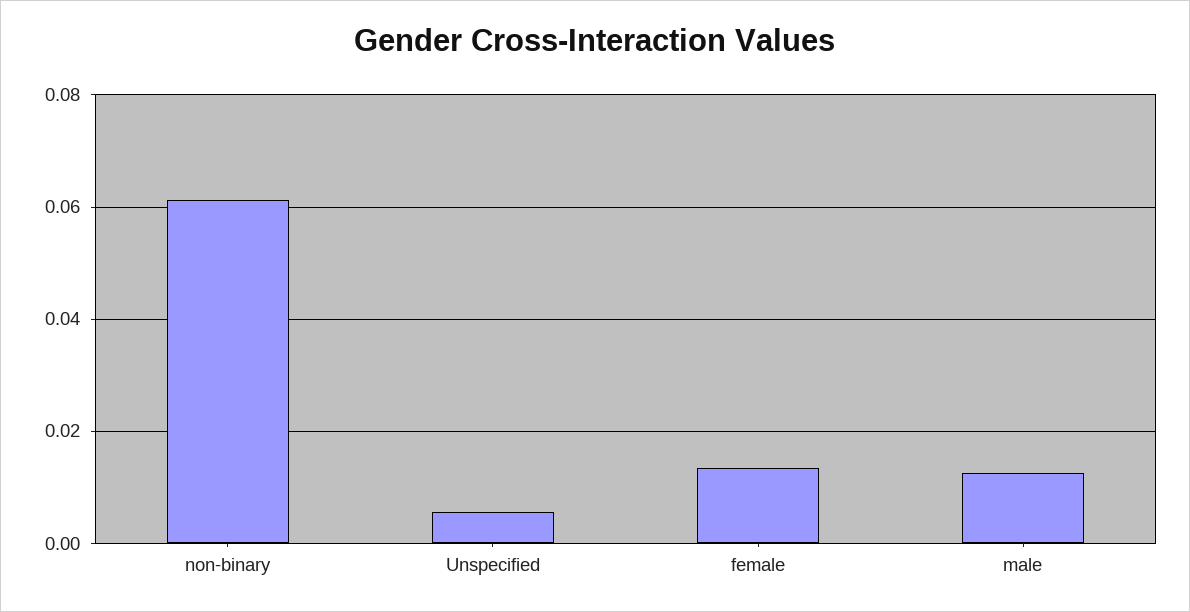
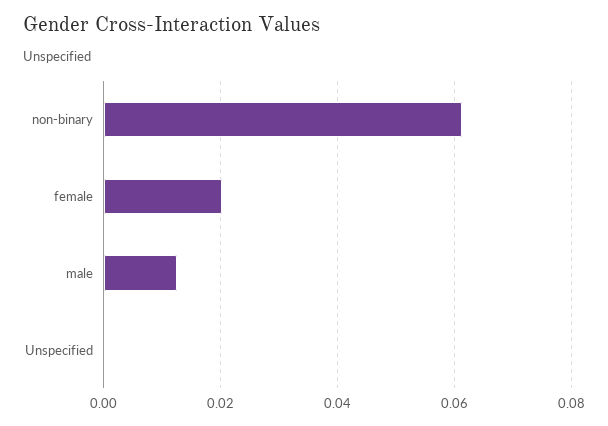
Unspecified: 0.006 -> 0
female: 0.014 -> 0.02

